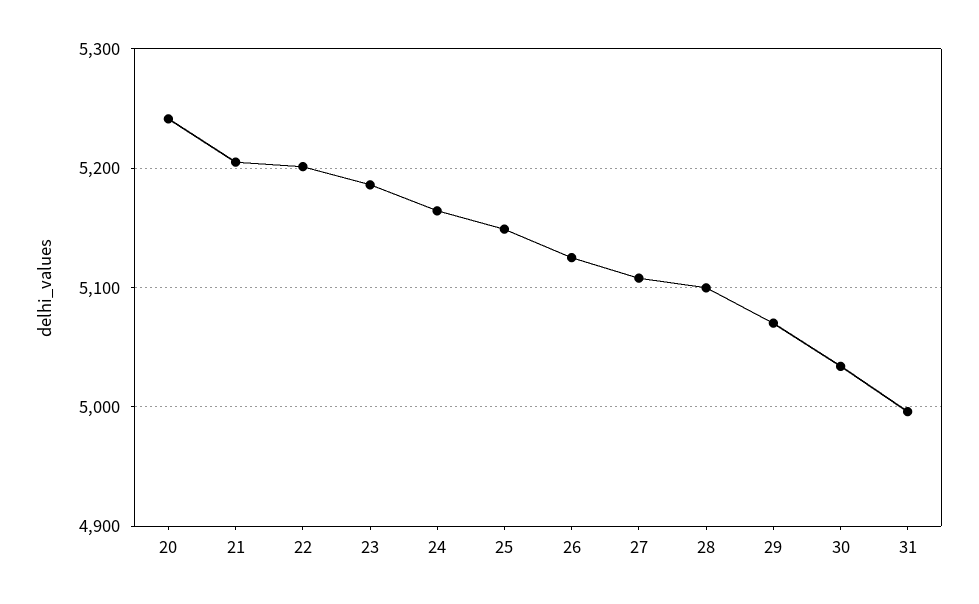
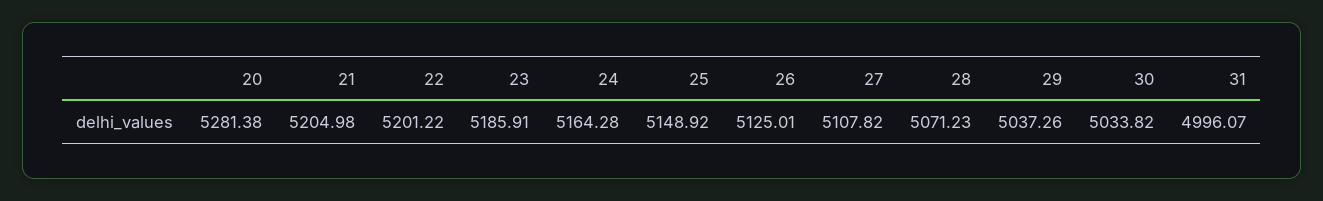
20: 5240 -> 5281.38
28: 5100 -> 5071.23
29: 5070 -> 5037.26

